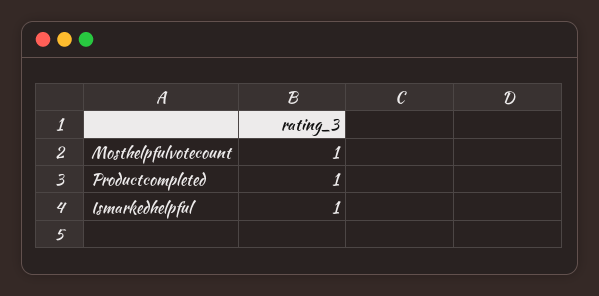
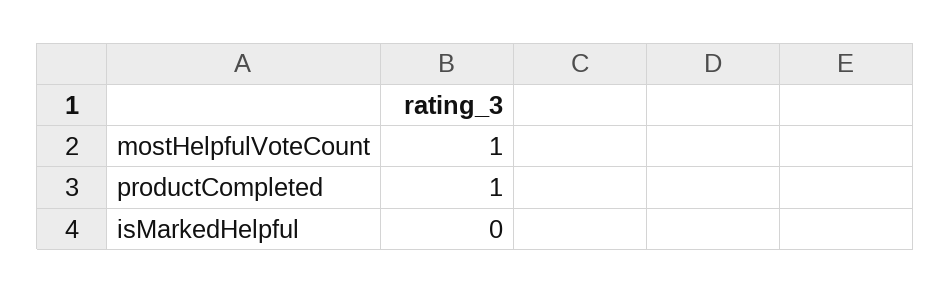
Ismarkedhelpful: 1 -> 0

